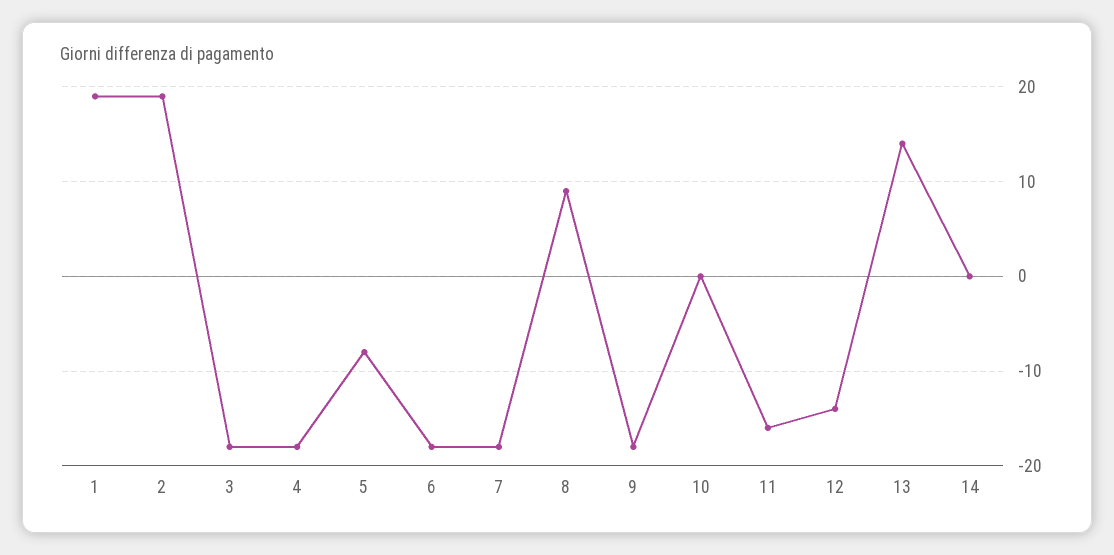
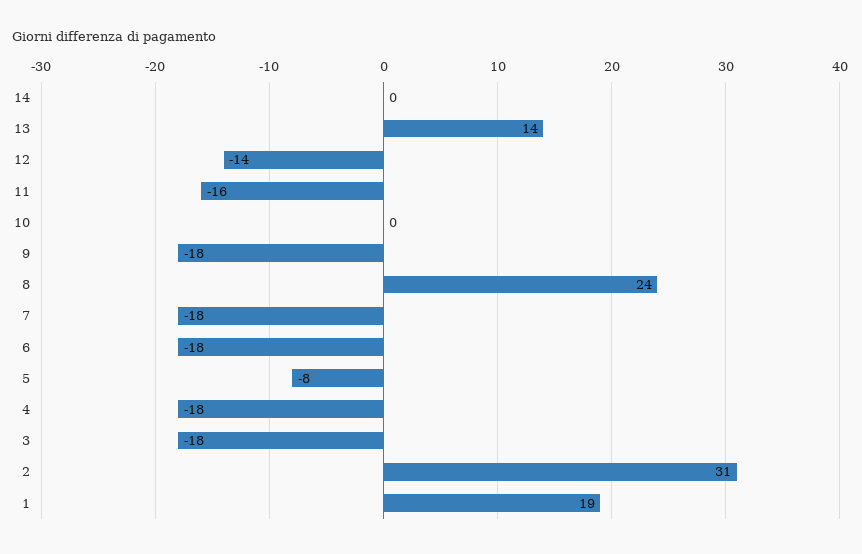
2: 19 -> 31
8: 9 -> 24

